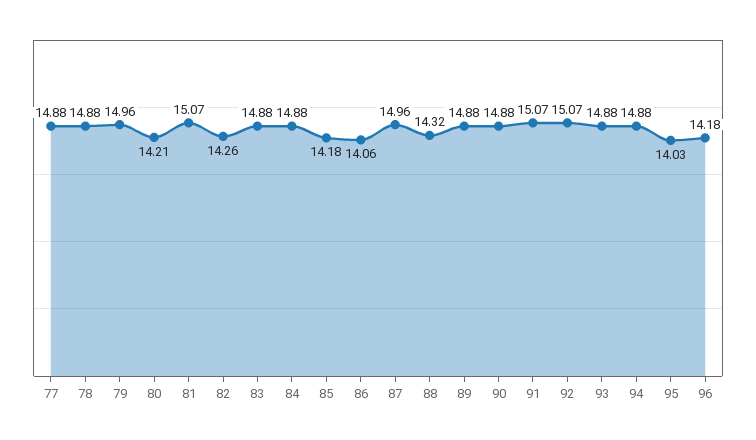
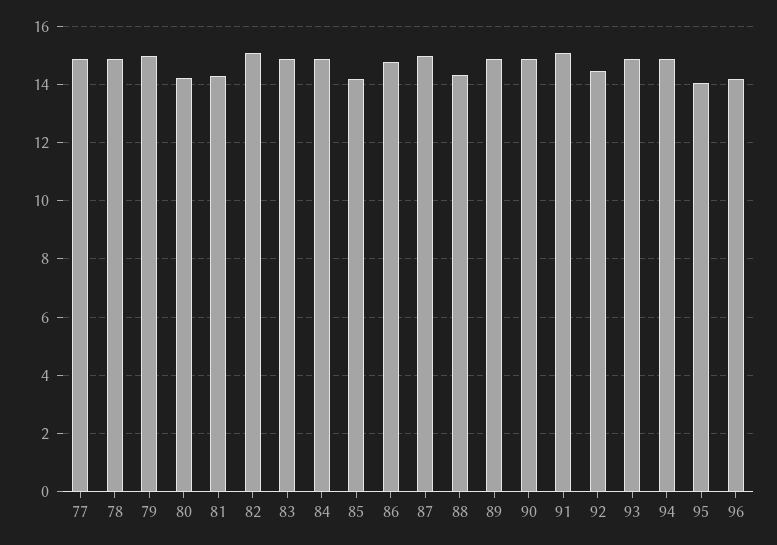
81: 15.07 -> 14.25
82: 14.26 -> 15
86: 14.06 -> 14.75
92: 15.07 -> 14.5

